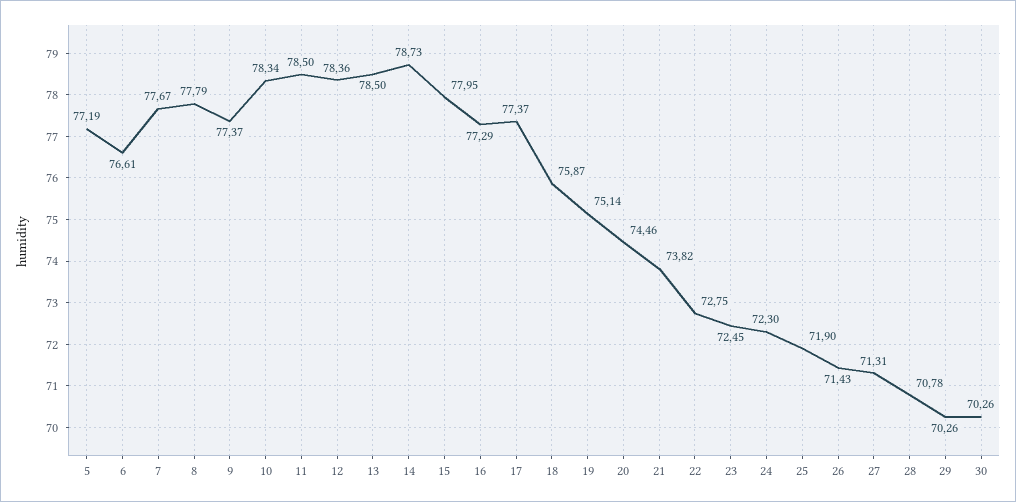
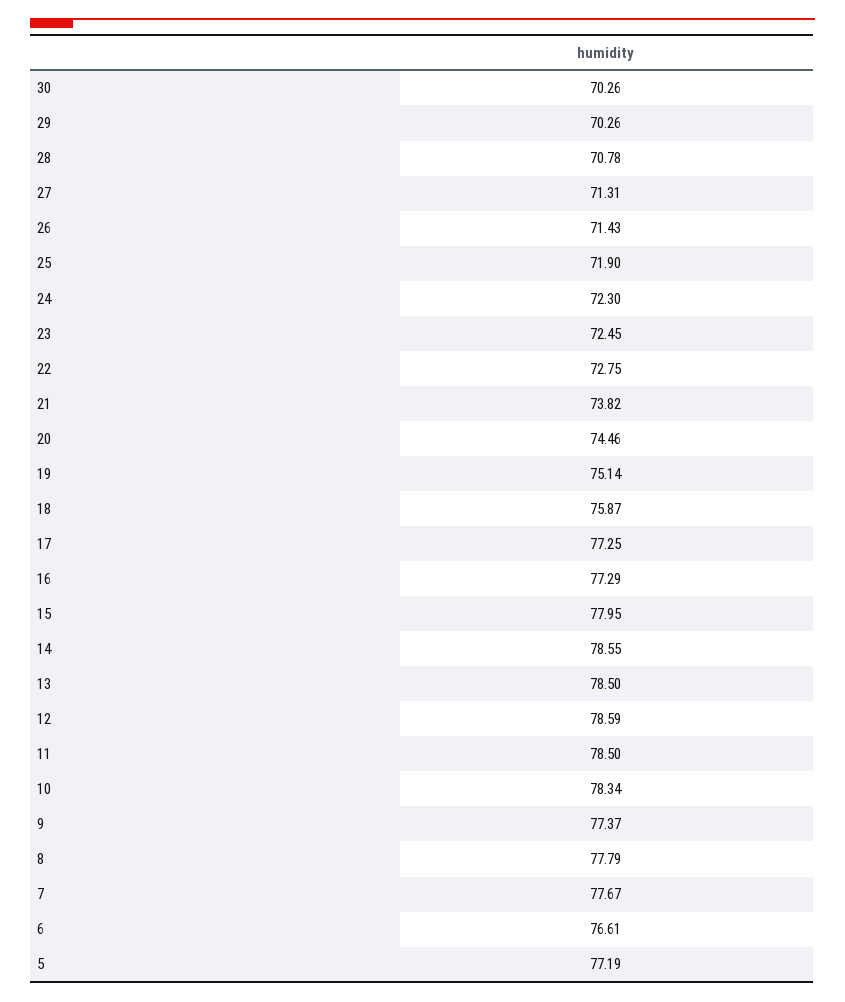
12: 78.36 -> 78.59
14: 78.73 -> 78.55
17: 77.37 -> 77.25

